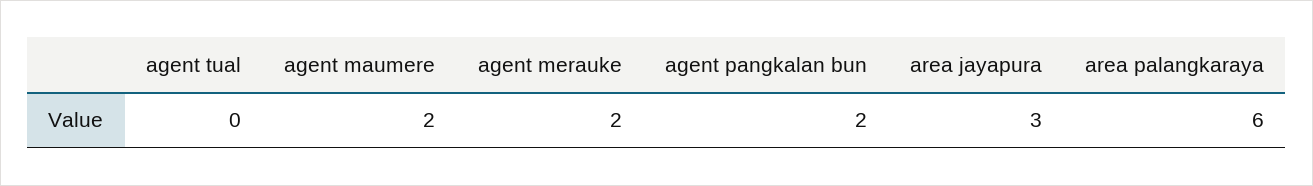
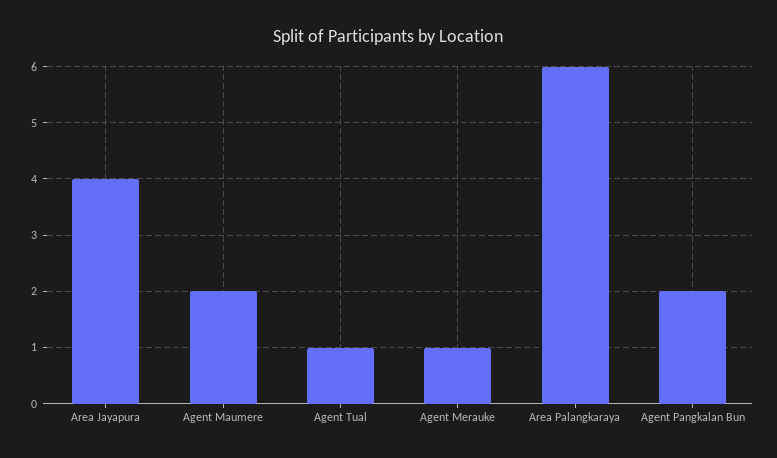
agent tual: 0 -> 1
agent merauke: 2 -> 1
area jayapura: 3 -> 4

